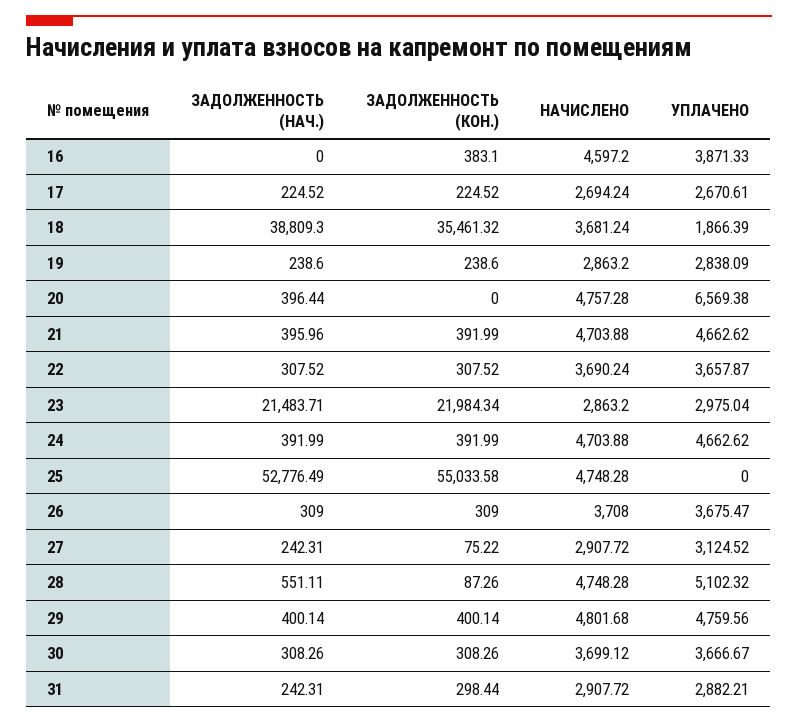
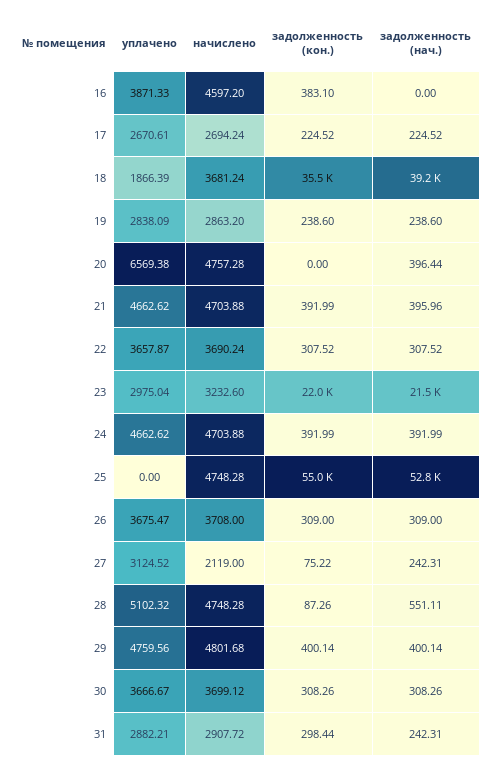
ЗАДОЛЖЕННОСТЬ (НАЧ.), 18: 38809.3 -> 39200
НАЧИСЛЕНО, 23: 2863.2 -> 3232.6
НАЧИСЛЕНО, 27: 2907.72 -> 2119

